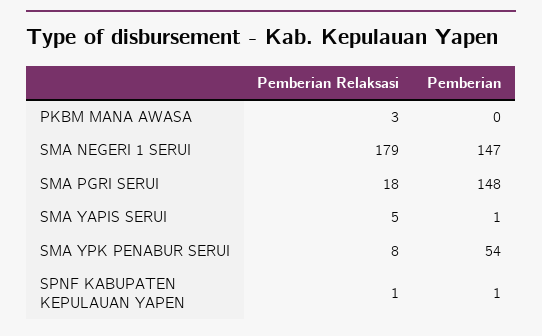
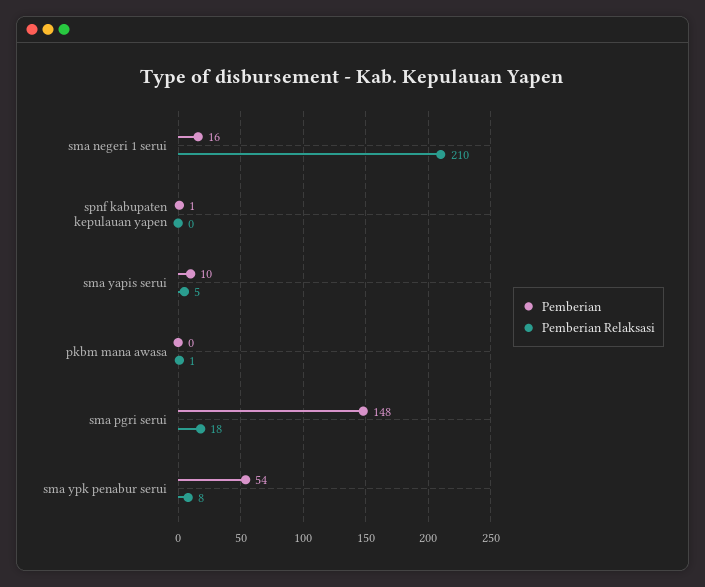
Pemberian Relaksasi, PKBM MANA AWASA: 3 -> 1
Pemberian Relaksasi, SMA NEGERI 1 SERUI: 179 -> 210
Pemberian, SMA NEGERI 1 SERUI: 147 -> 16
Pemberian, SMA YAPIS SERUI: 1 -> 10
Pemberian Relaksasi, SPNF KABUPATEN KEPULAUAN YAPEN: 1 -> 0

